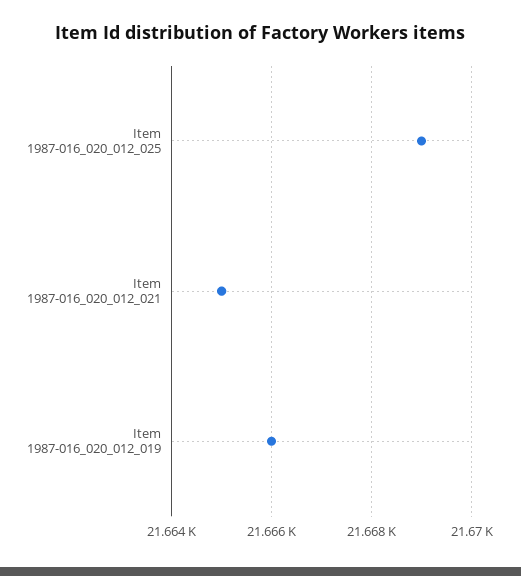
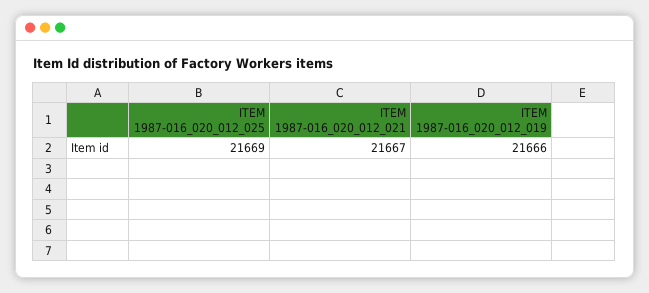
Item 1987-016_020_012_021: 21665 -> 21667

